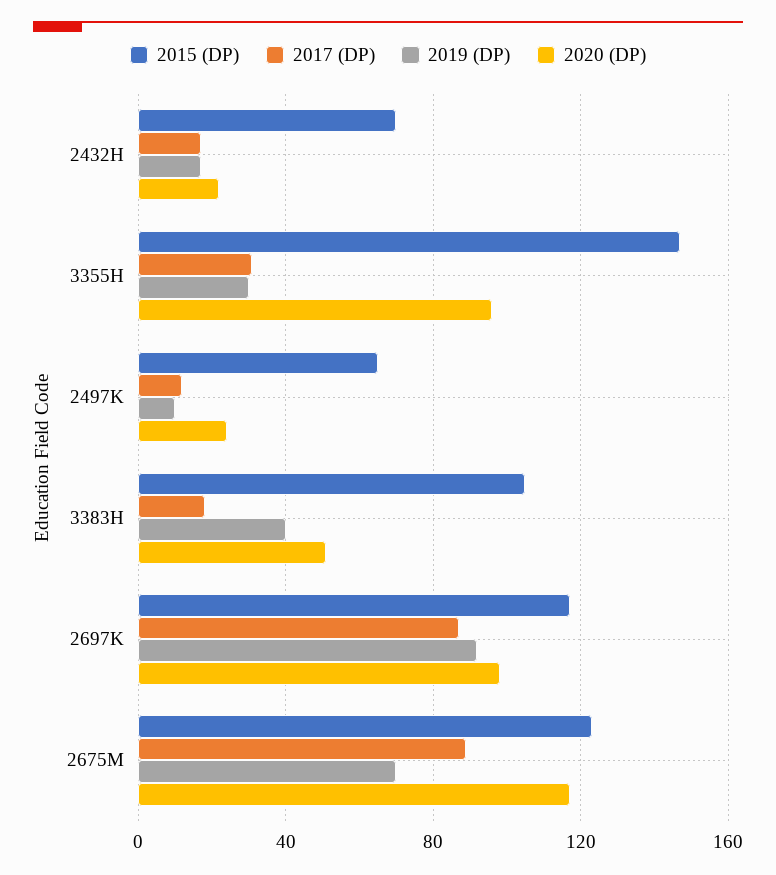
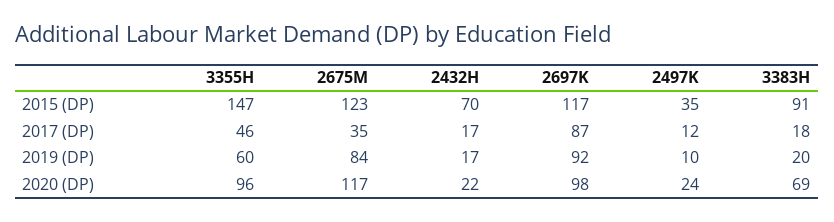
2017 (DP), 3355H: 30 -> 46
2019 (DP), 3355H: 30 -> 60
2015 (DP), 2497K: 65 -> 35
2015 (DP), 3383H: 105 -> 91
2019 (DP), 3383H: 40 -> 20
2020 (DP), 3383H: 50 -> 69
2017 (DP), 2675M: 90 -> 35
2019 (DP), 2675M: 70 -> 84

